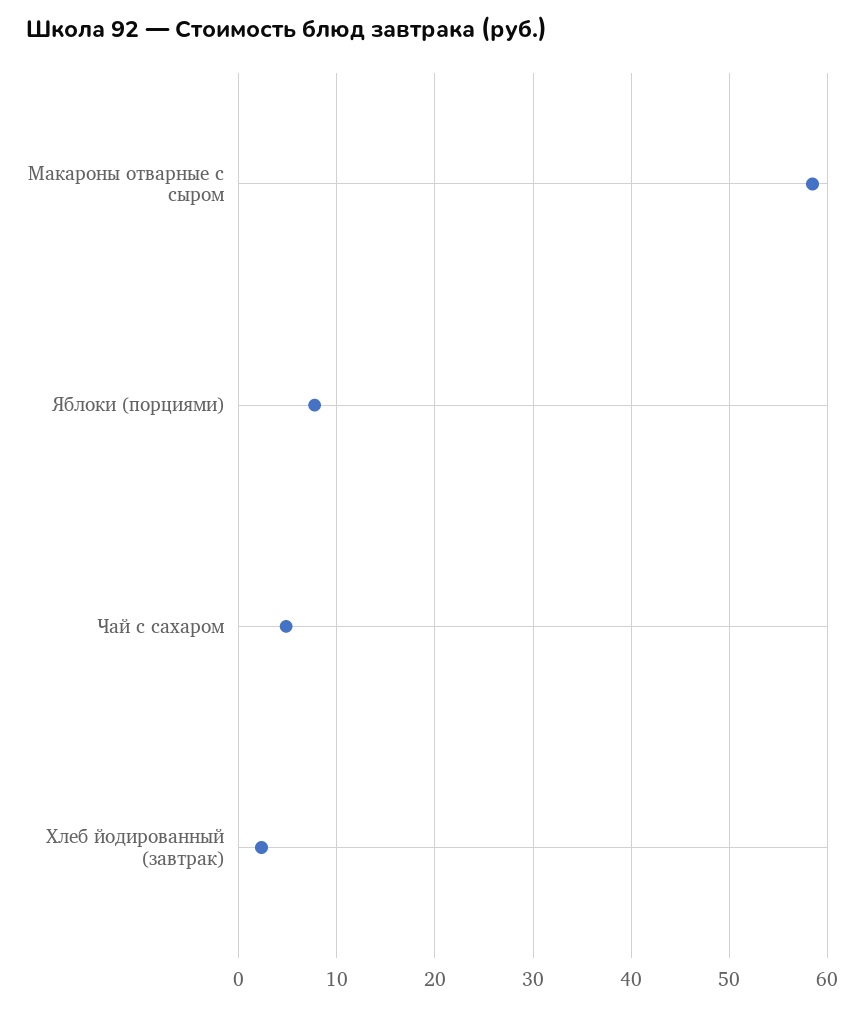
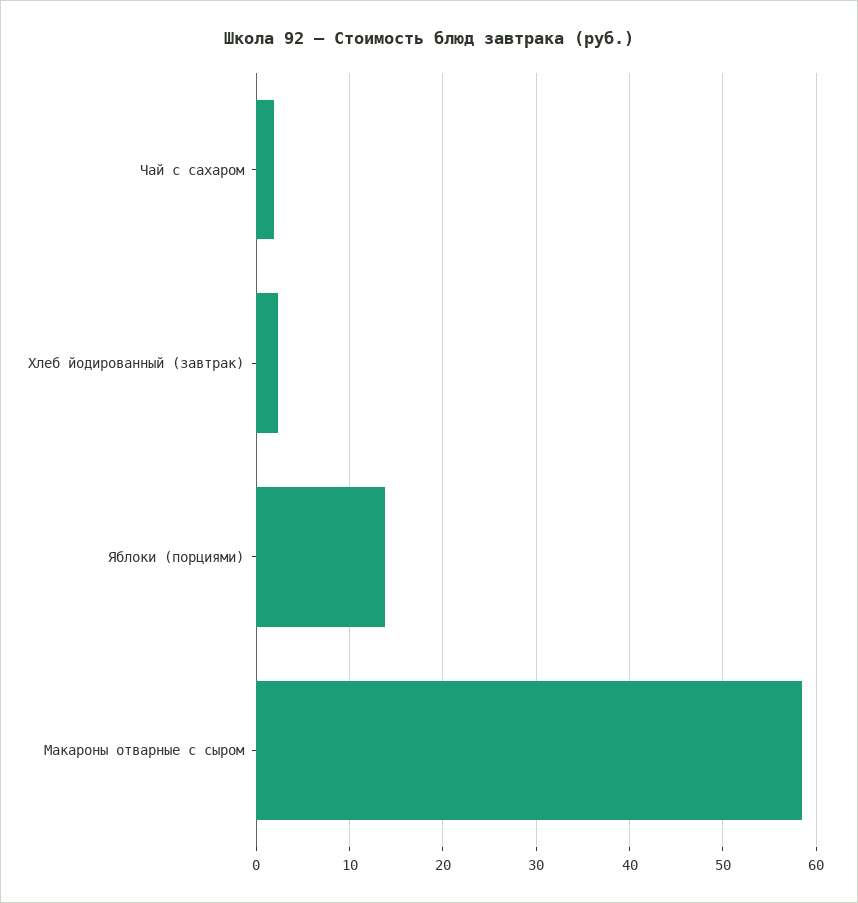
Яблоки (порциями): 8 -> 14
Чай с сахаром: 5 -> 2

